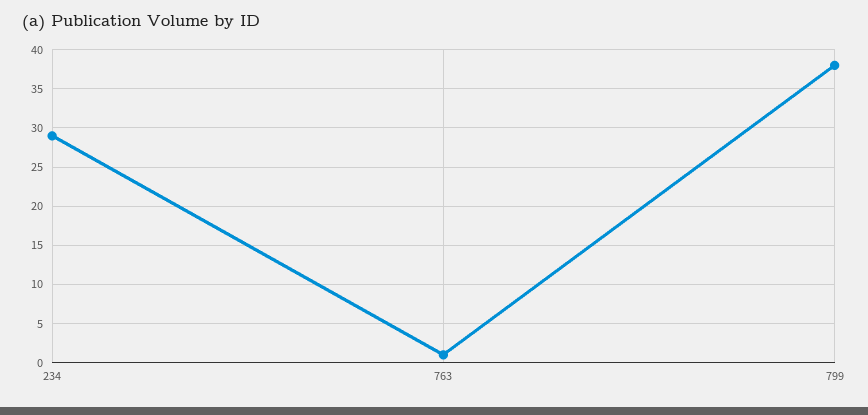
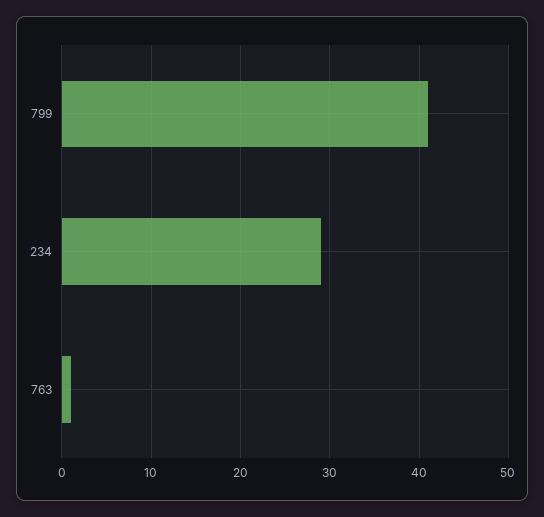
799: 38 -> 41

